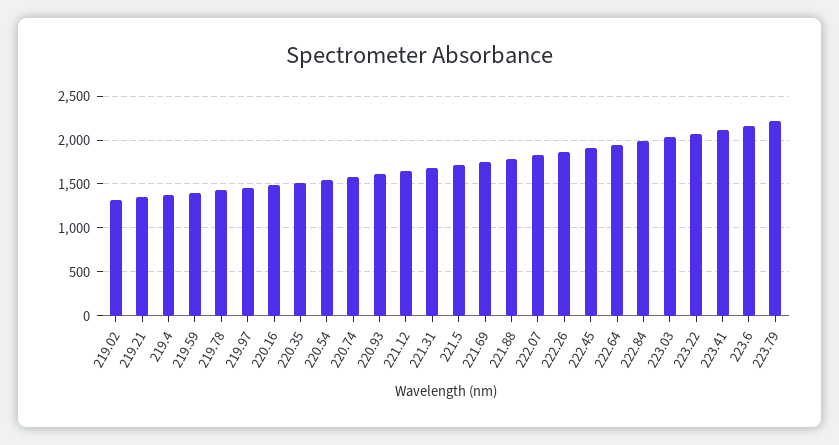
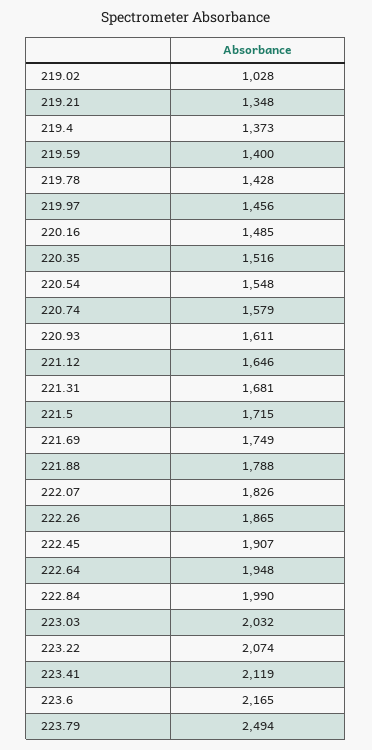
219.02: 1300 -> 1028
223.79: 2200 -> 2494

